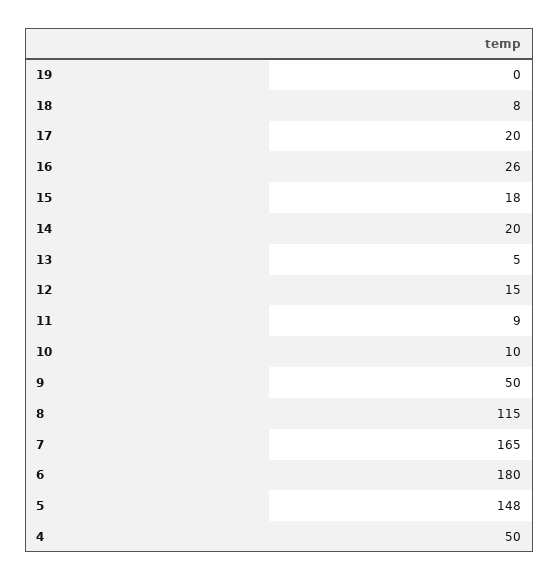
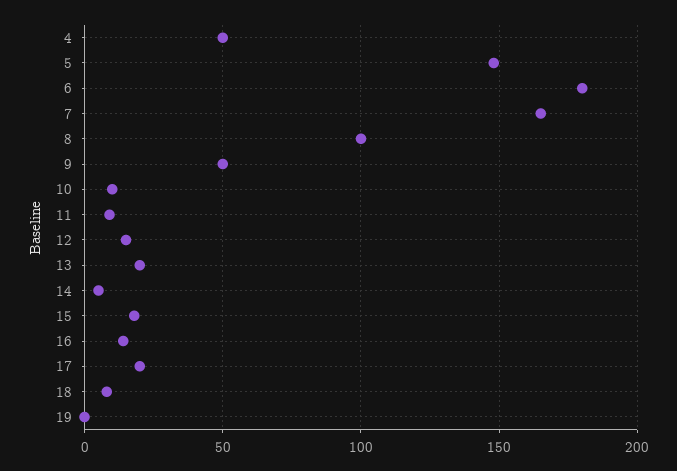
16: 26 -> 15
14: 20 -> 5
13: 5 -> 20
8: 115 -> 100

